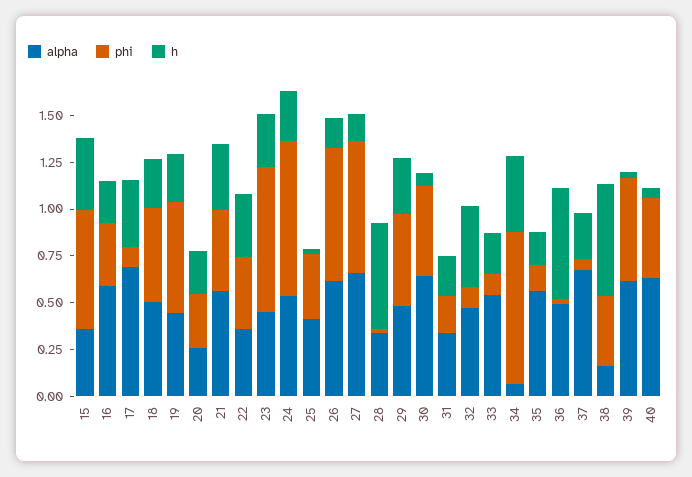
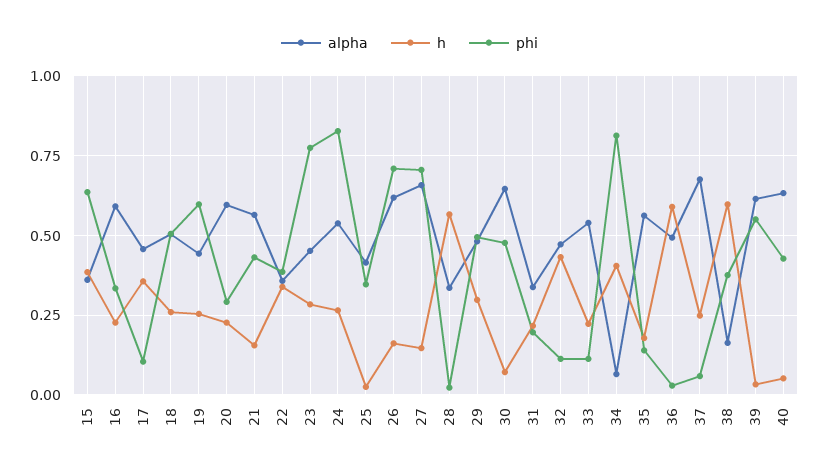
alpha, 17: 0.7 -> 0.45
alpha, 20: 0.25 -> 0.6
h, 21: 0.35 -> 0.15

